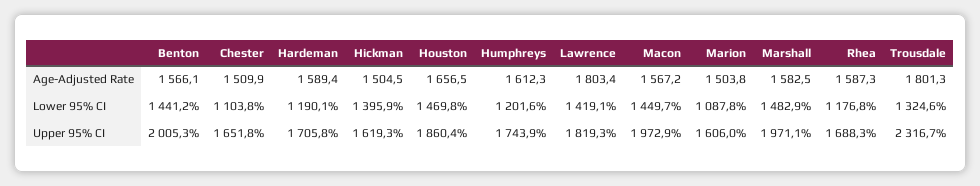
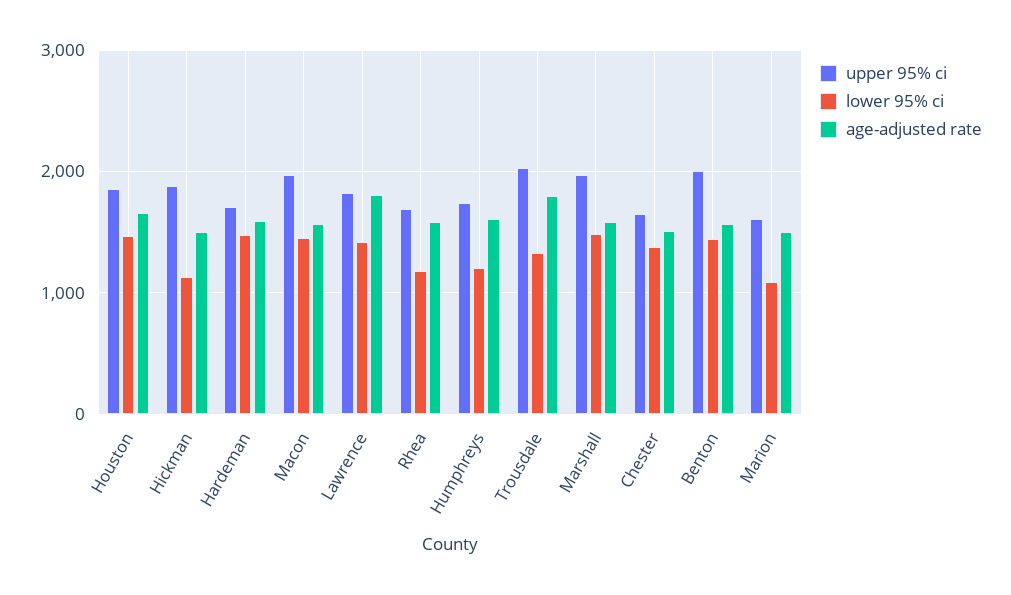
Lower 95% CI, Chester: 1103.8 -> 1400
Lower 95% CI, Hardeman: 1190.1 -> 1500
Lower 95% CI, Hickman: 1395.9 -> 1100
Upper 95% CI, Hickman: 1619.3 -> 1900
Upper 95% CI, Trousdale: 2316.7 -> 2000

